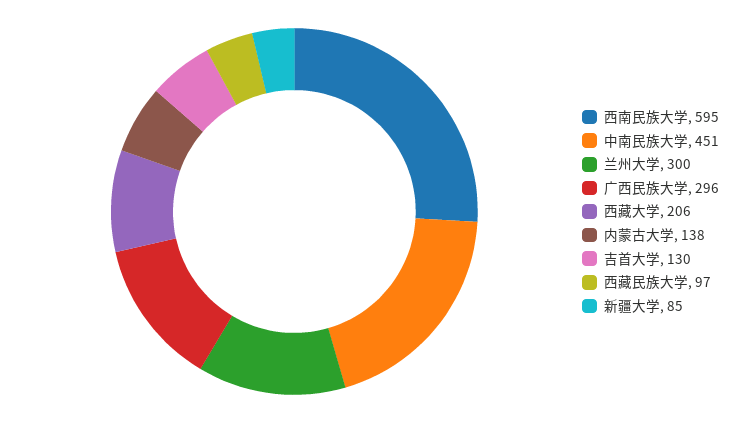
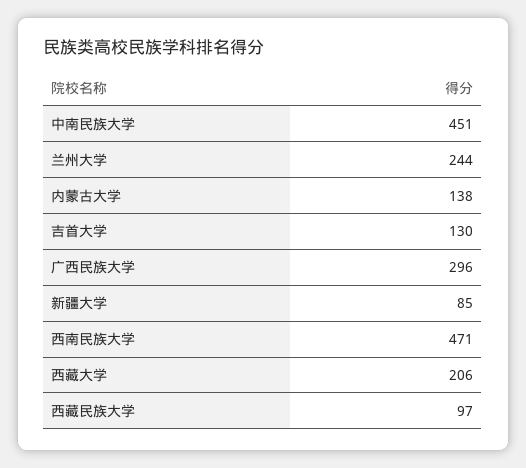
西南民族大学: 595 -> 471
兰州大学: 300 -> 244

